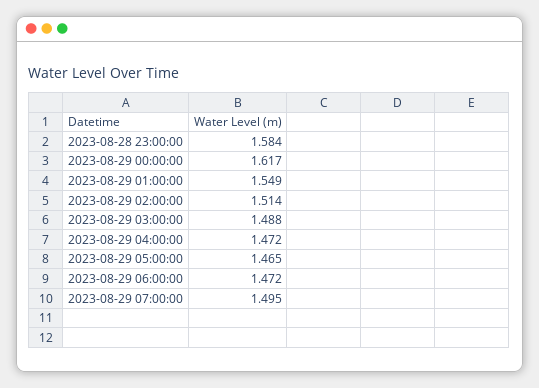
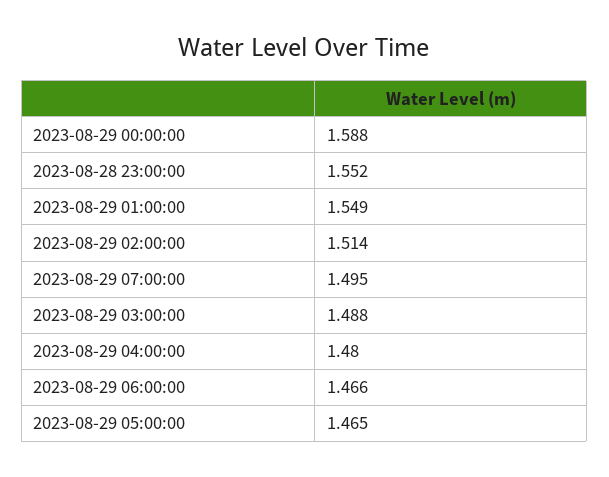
2023-08-28 23:00:00: 1.584 -> 1.552
2023-08-29 00:00:00: 1.617 -> 1.588
2023-08-29 04:00:00: 1.472 -> 1.48
2023-08-29 06:00:00: 1.472 -> 1.466

